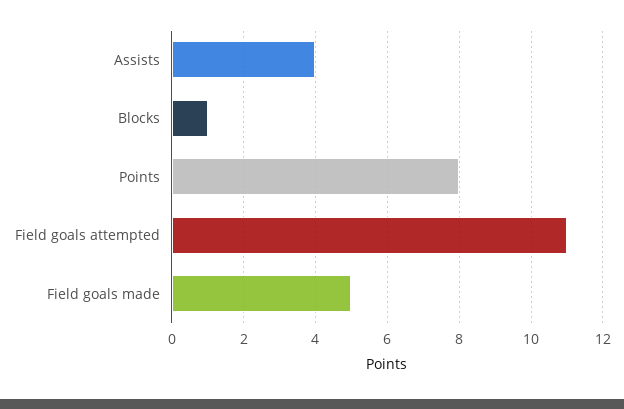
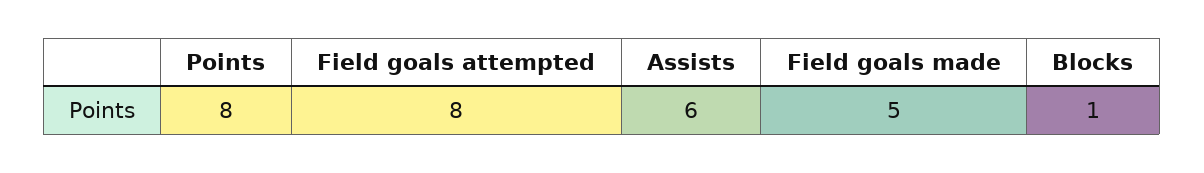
Assists: 4 -> 6
Field goals attempted: 11 -> 8

